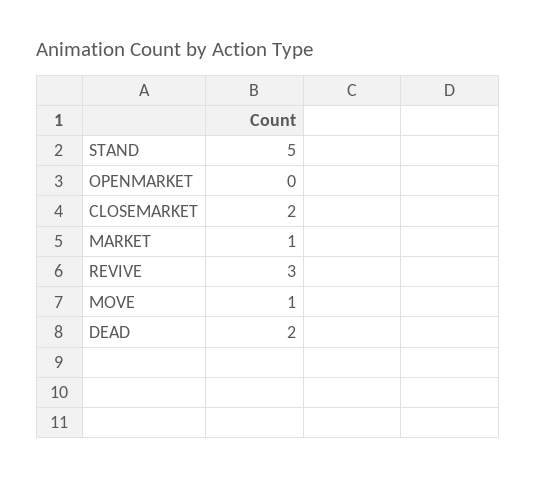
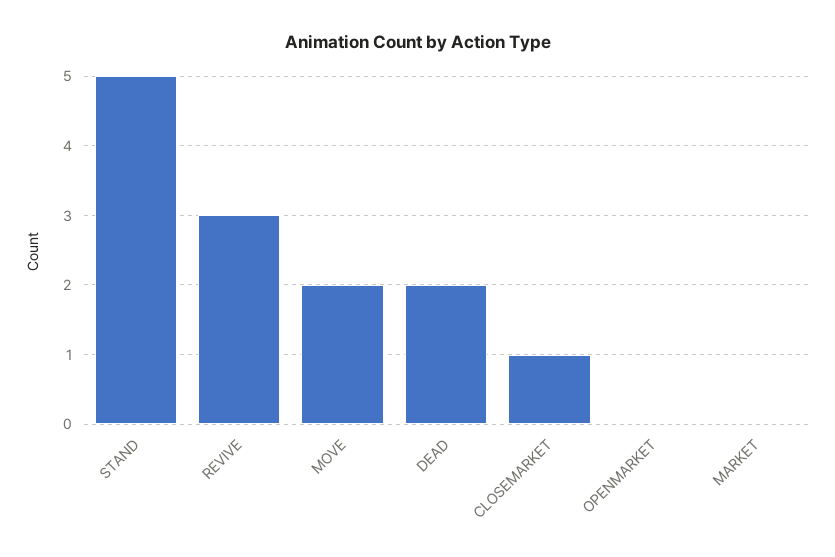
CLOSEMARKET: 2 -> 1
MARKET: 1 -> 0
MOVE: 1 -> 2

